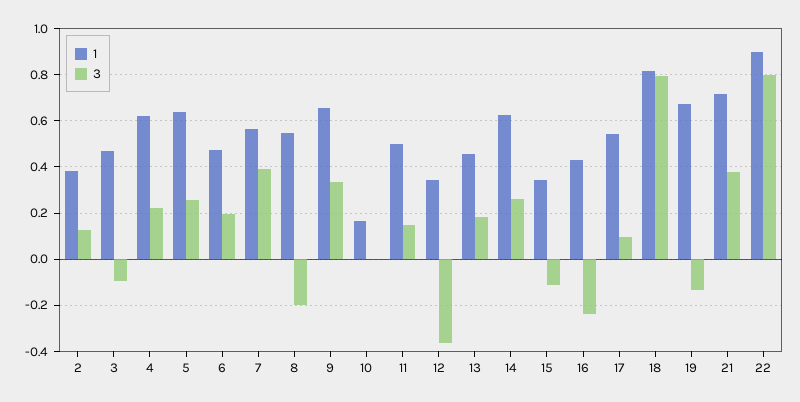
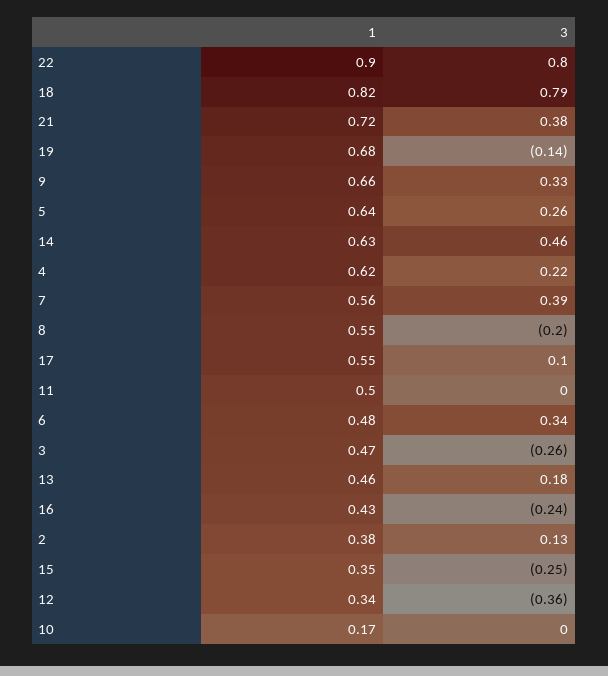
3, 3: -0.1 -> -0.26
3, 6: 0.2 -> 0.34
3, 11: 0.15 -> 0
3, 14: 0.25 -> 0.46
3, 15: -0.1 -> -0.25

